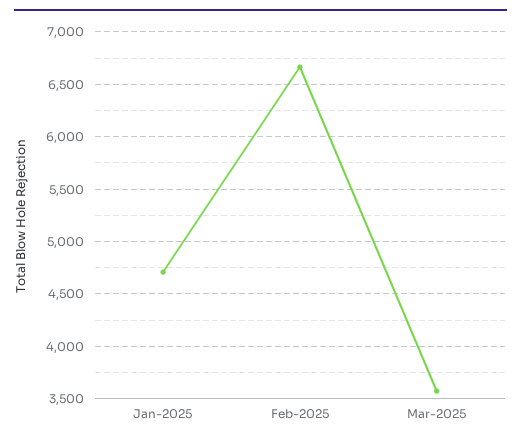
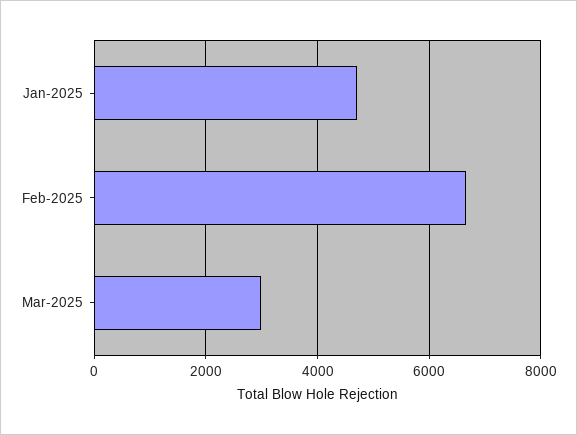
Mar-2025: 3600 -> 3000

